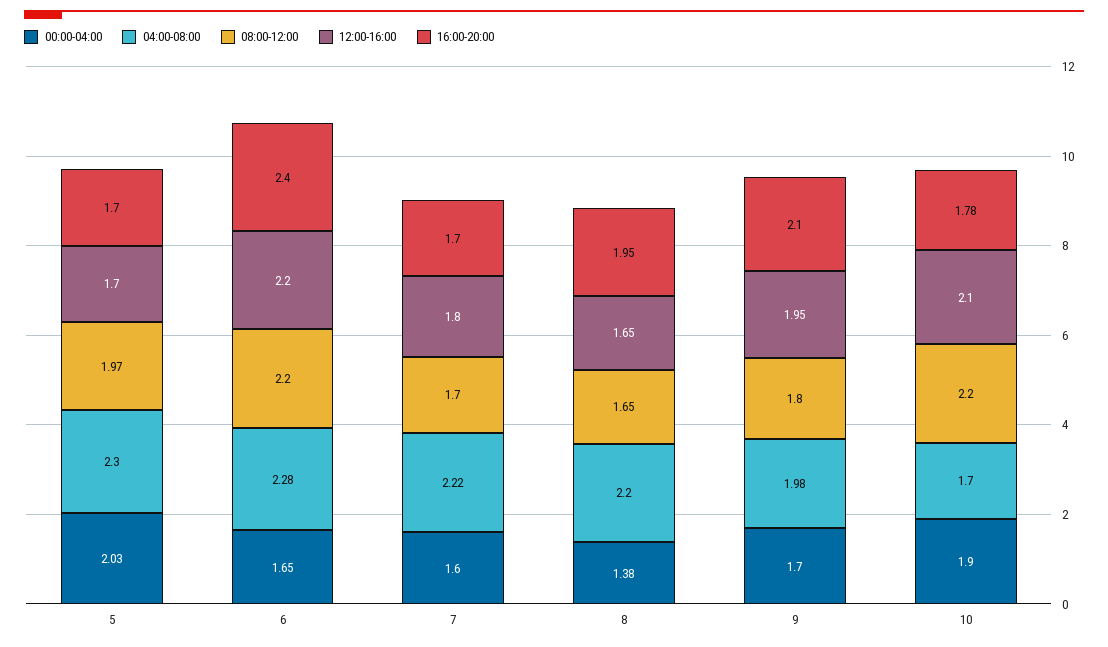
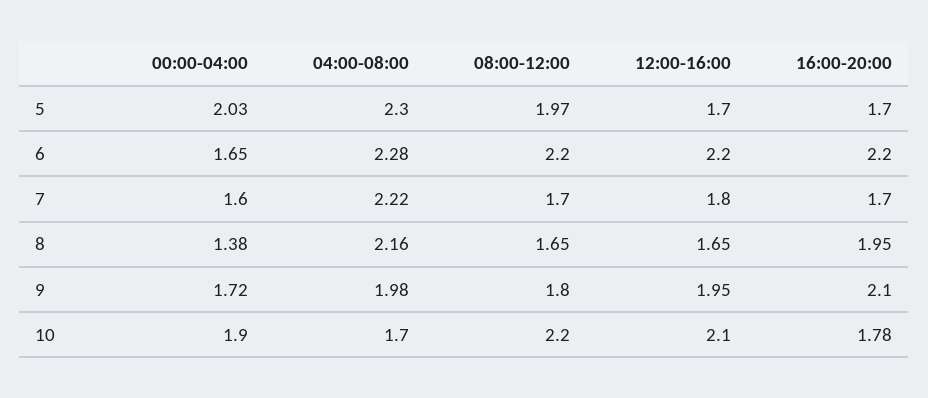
16:00-20:00, 6: 2.4 -> 2.2
04:00-08:00, 8: 2.2 -> 2.16
00:00-04:00, 9: 1.7 -> 1.72

